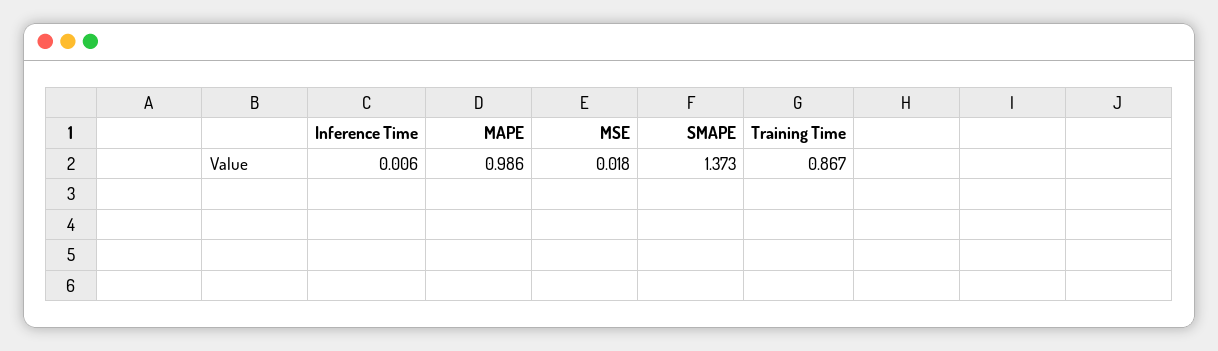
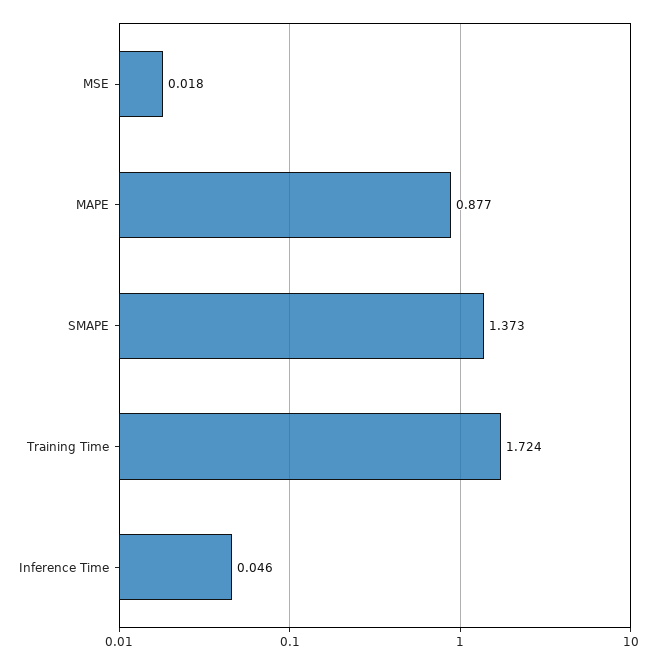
Inference Time: 0.006 -> 0.046
MAPE: 0.986 -> 0.877
Training Time: 0.867 -> 1.724

